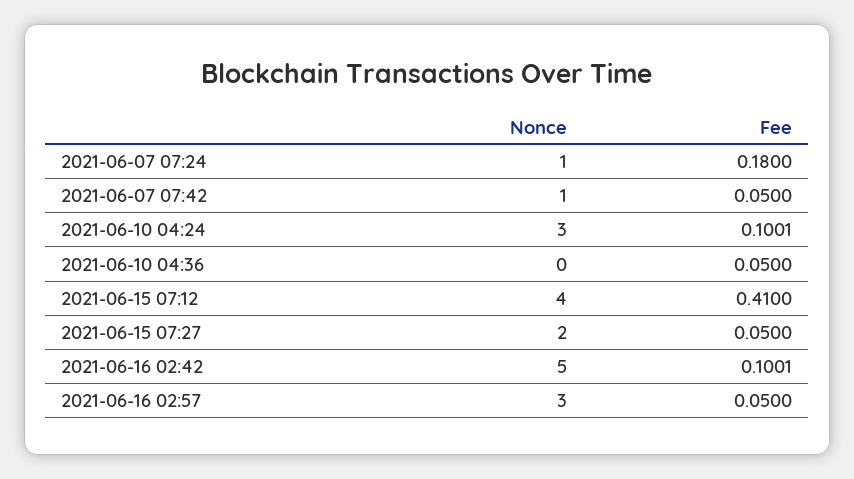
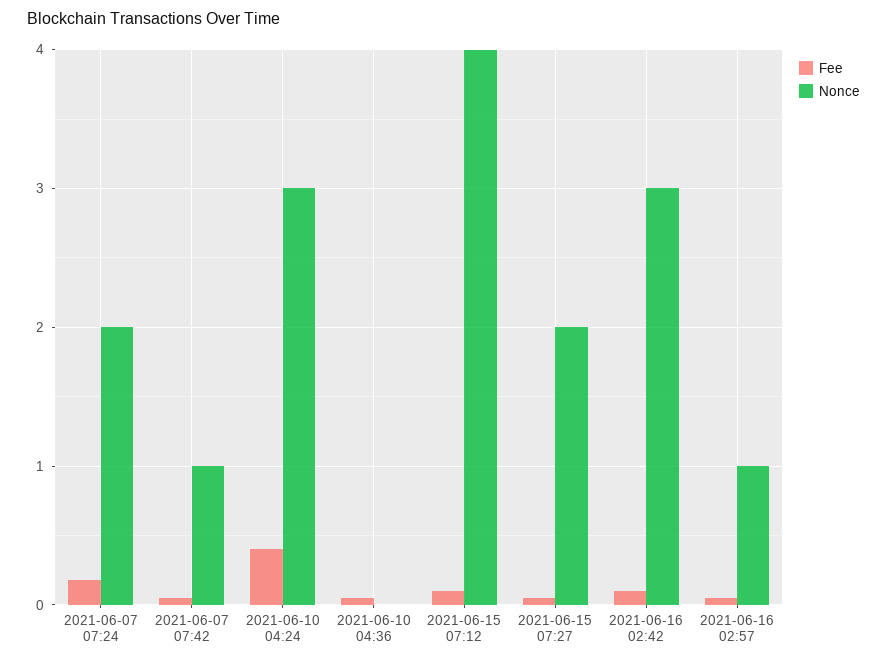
Nonce, 2021-06-07 07:24: 1 -> 2
Fee, 2021-06-10 04:24: 0.1001 -> 0.4
Fee, 2021-06-15 07:12: 0.41 -> 0.1
Nonce, 2021-06-16 02:42: 5 -> 3
Nonce, 2021-06-16 02:57: 3 -> 1

